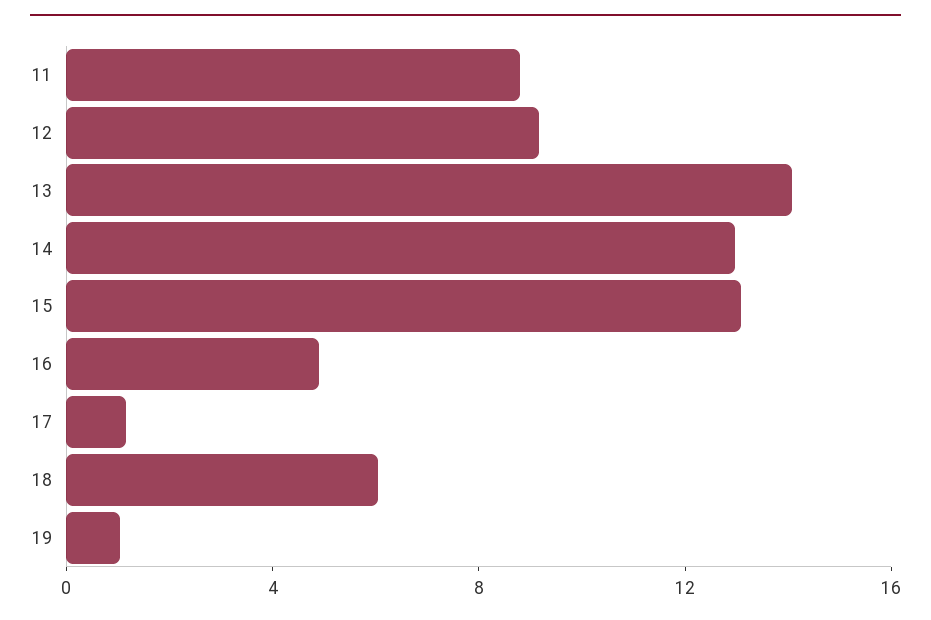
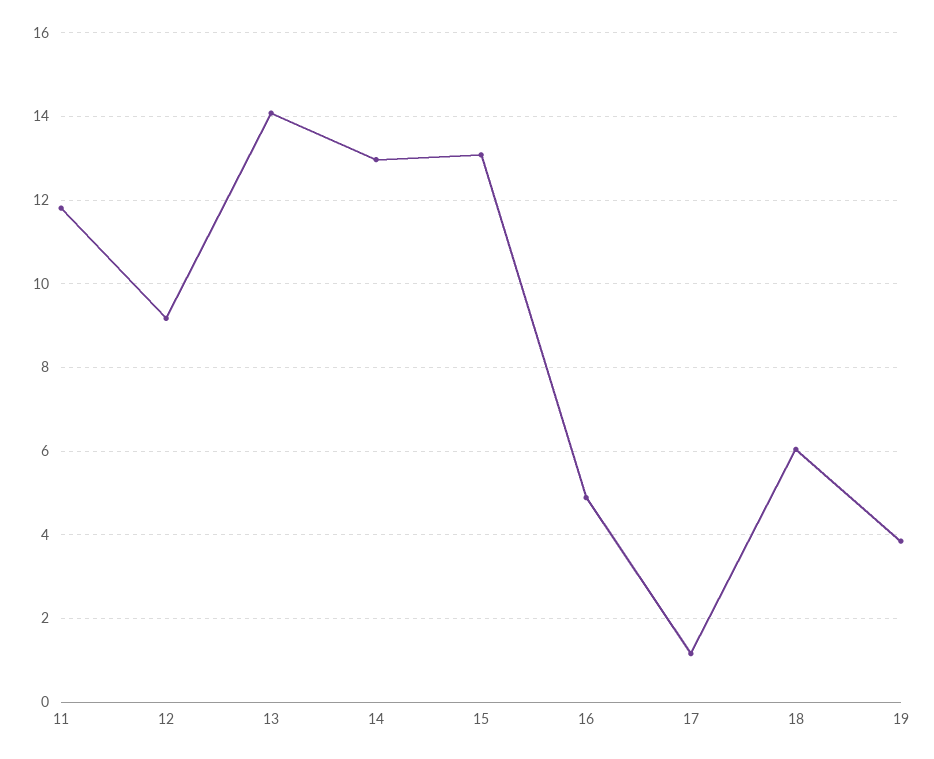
11: 9 -> 11.8
19: 1 -> 3.8

